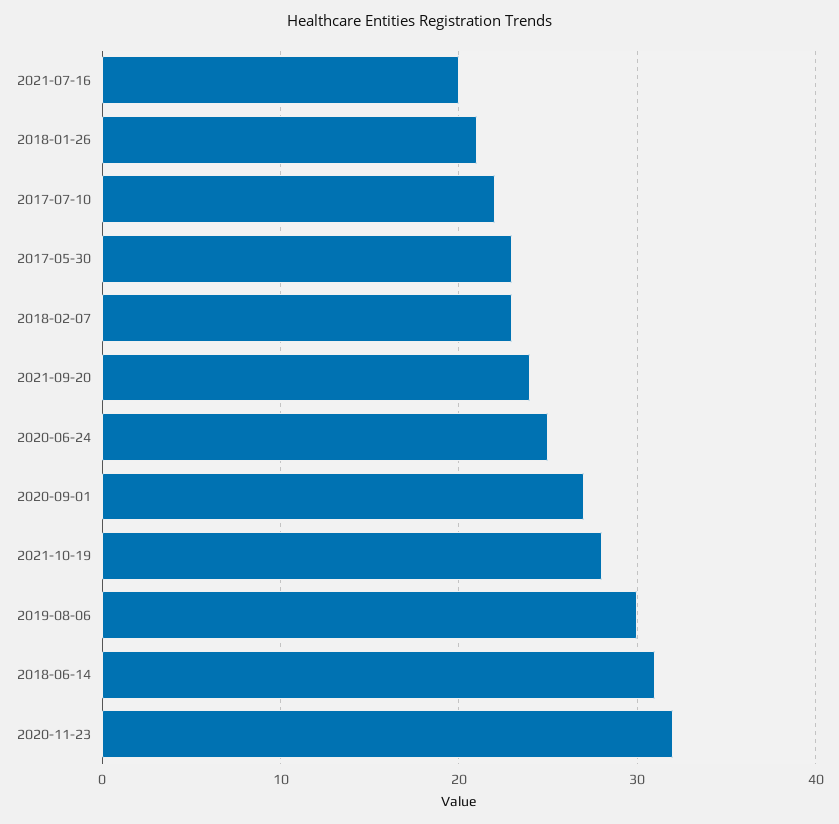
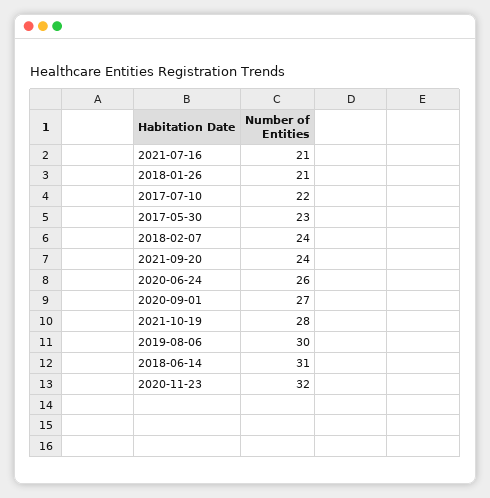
2021-07-16: 20 -> 21
2018-02-07: 23 -> 24
2020-06-24: 25 -> 26

